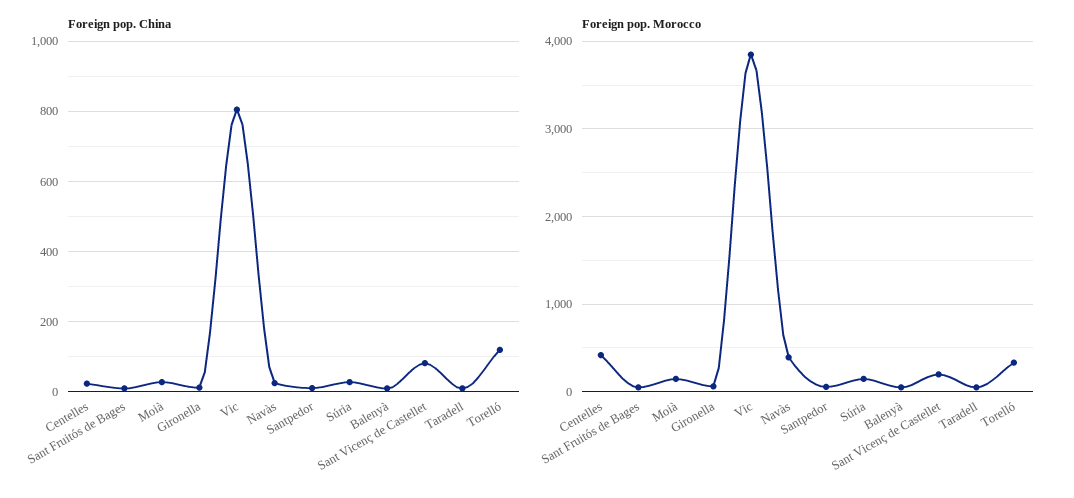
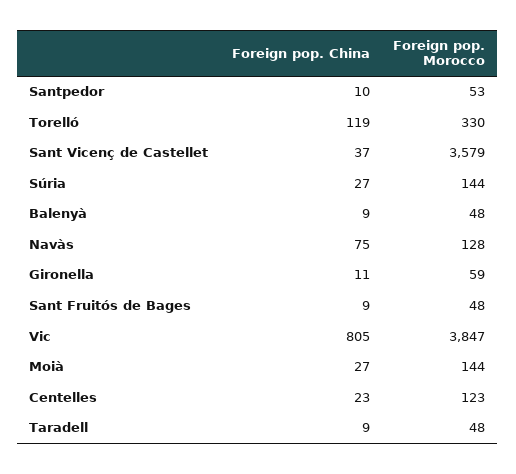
Foreign pop. China, Navàs: 20 -> 75
Foreign pop. China, Sant Vicenç de Castellet: 80 -> 37
Foreign pop. Morocco, Centelles: 400 -> 123
Foreign pop. Morocco, Navàs: 400 -> 128
Foreign pop. Morocco, Sant Vicenç de Castellet: 200 -> 3579

